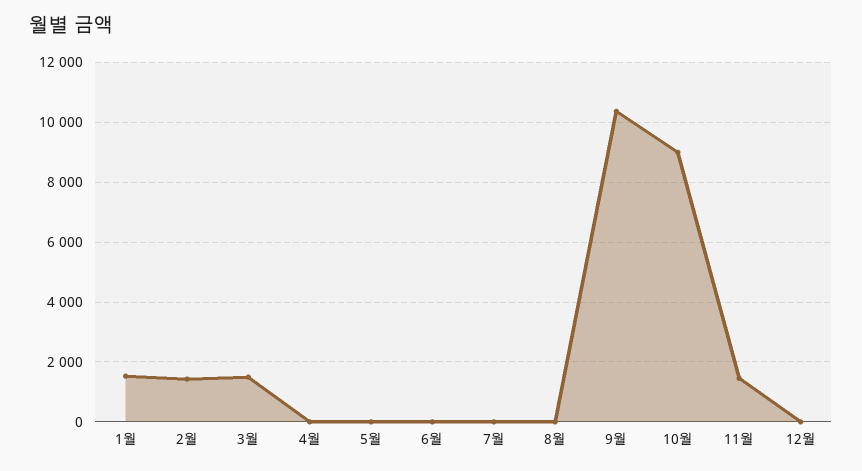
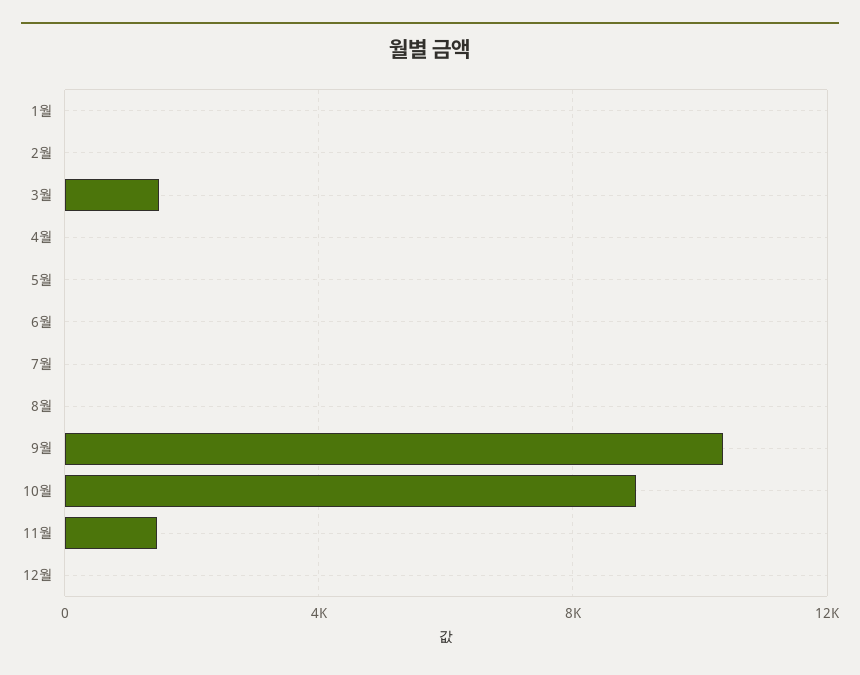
1월: 1500 -> 0
2월: 1500 -> 0

